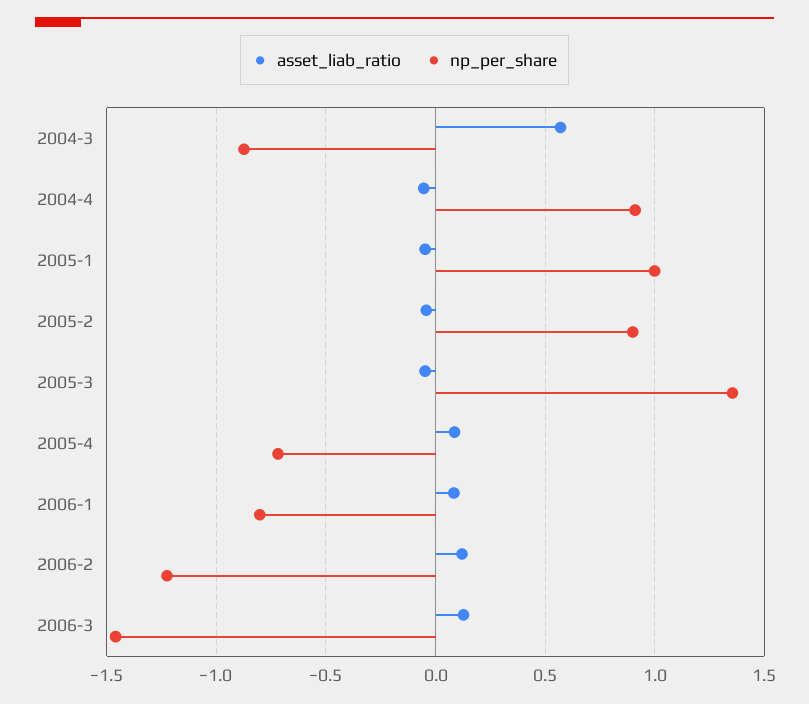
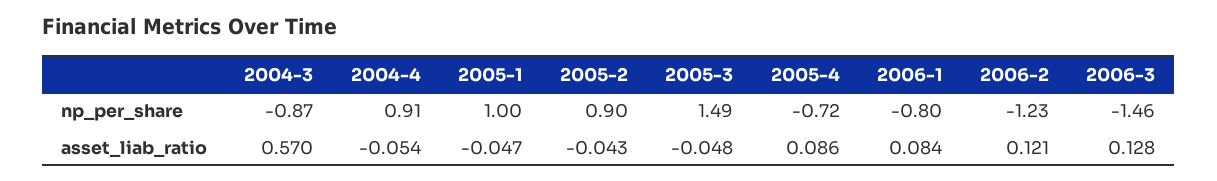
np_per_share, 2005-3: 1.35 -> 1.49

